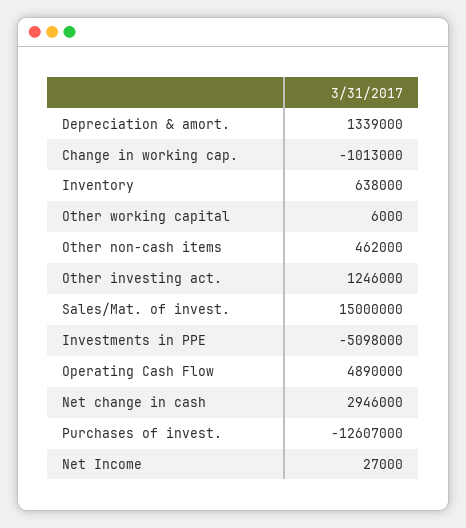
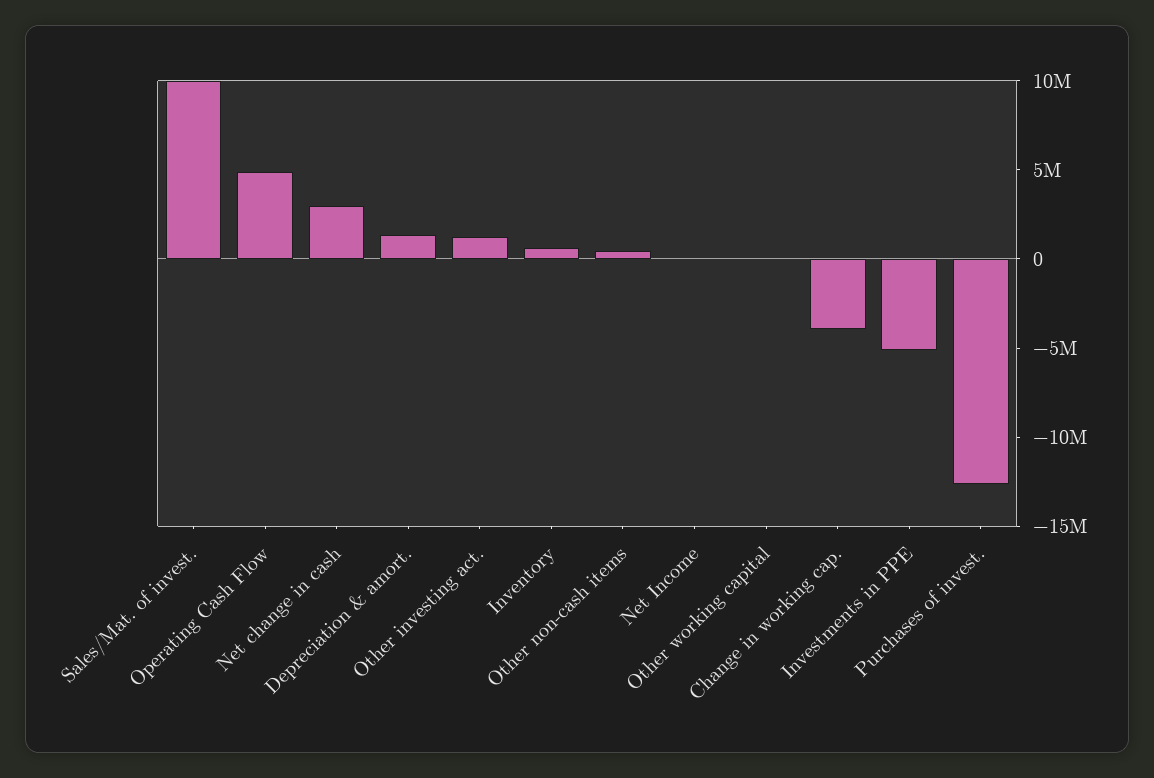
Change in working cap.: -1013000 -> -4000000
Sales/Mat. of invest.: 15000000 -> 10000000

